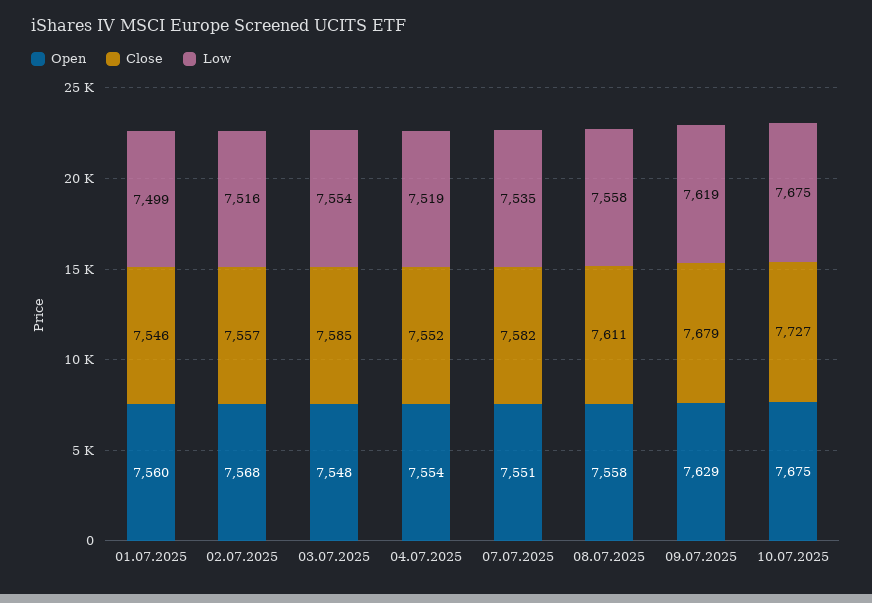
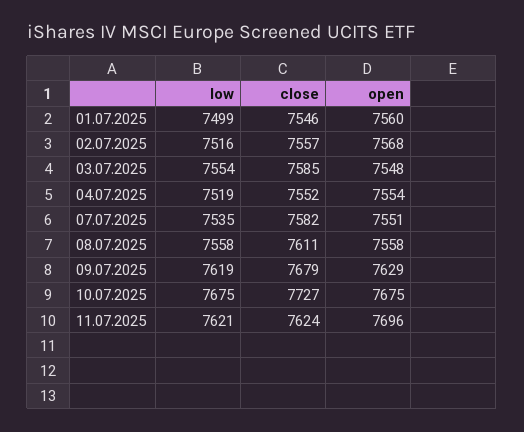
Low, 11.07.2025: none -> 7621
Close, 11.07.2025: none -> 7624
Open, 11.07.2025: none -> 7696

